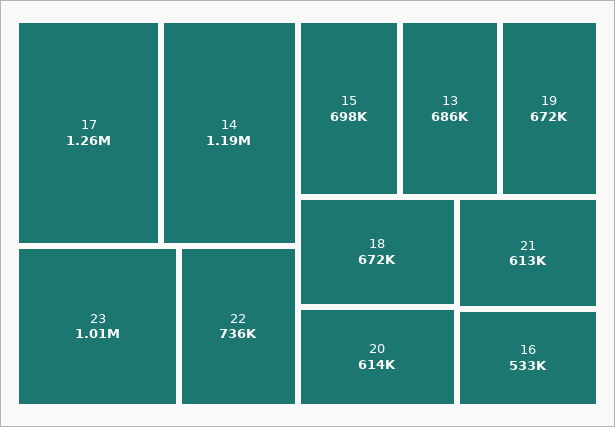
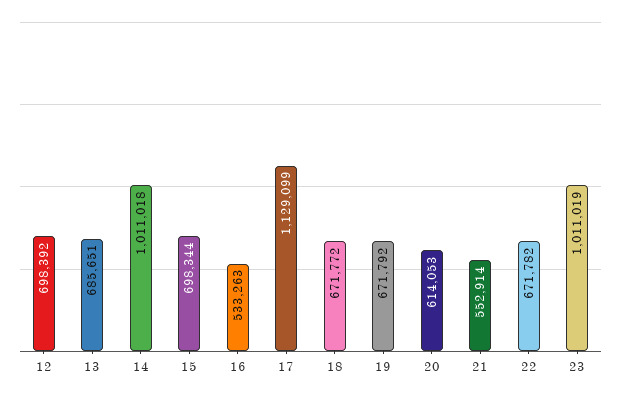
17: 1260000 -> 1129099
14: 1190000 -> 1011018
22: 736000 -> 671782
21: 613000 -> 552914
12: none -> 698392

